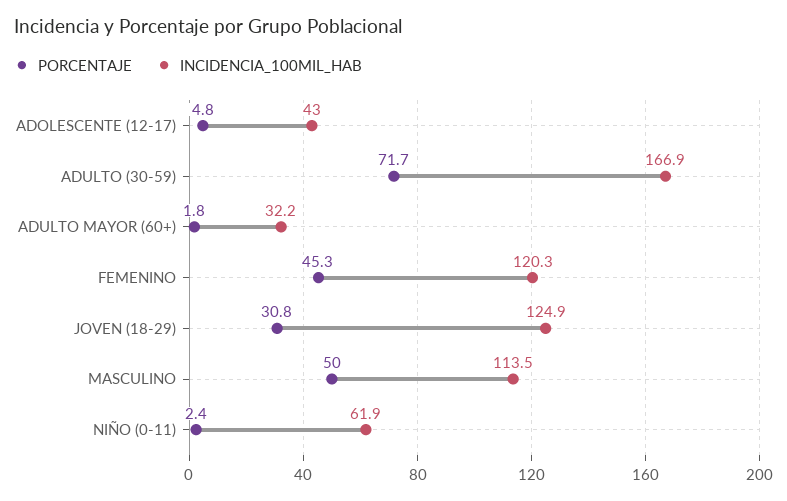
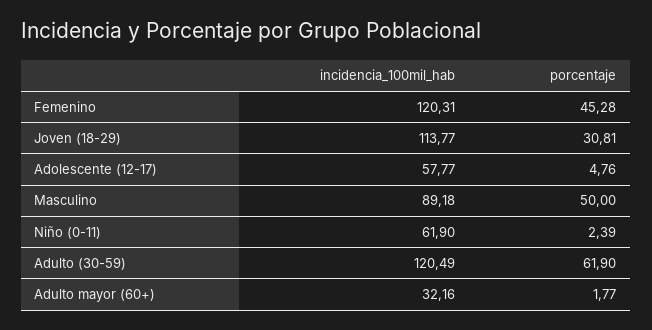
INCIDENCIA_100MIL_HAB, ADOLESCENTE (12-17): 43 -> 57.77
PORCENTAJE, ADULTO (30-59): 71.7 -> 61.9
INCIDENCIA_100MIL_HAB, ADULTO (30-59): 166.9 -> 120.49
INCIDENCIA_100MIL_HAB, JOVEN (18-29): 124.9 -> 113.77
INCIDENCIA_100MIL_HAB, MASCULINO: 113.5 -> 89.18

